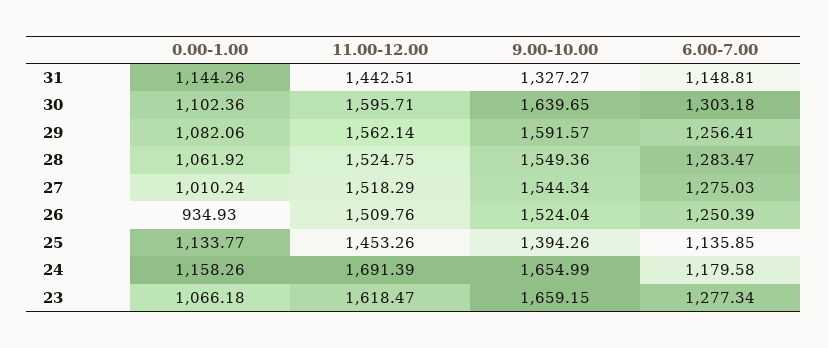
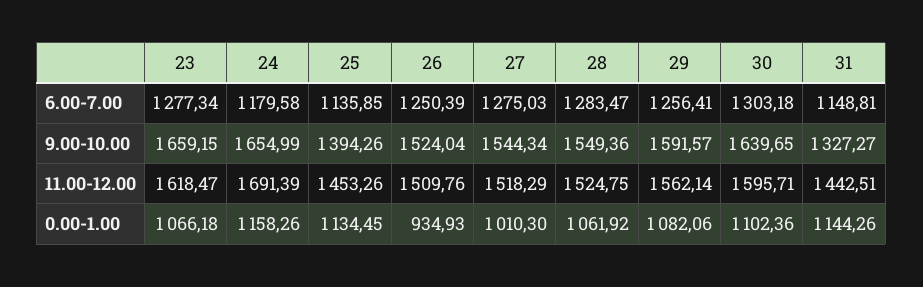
0.00-1.00, 27: 1010.24 -> 1010.3
0.00-1.00, 25: 1133.77 -> 1134.45

